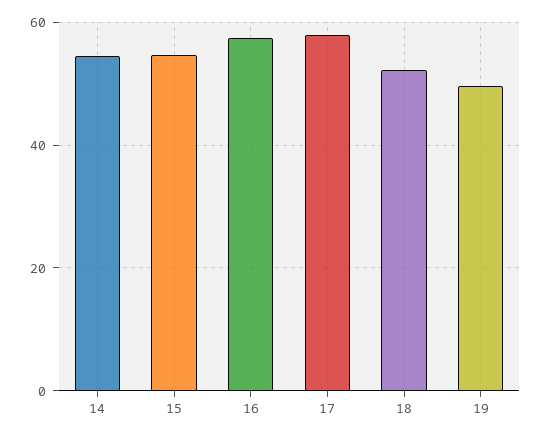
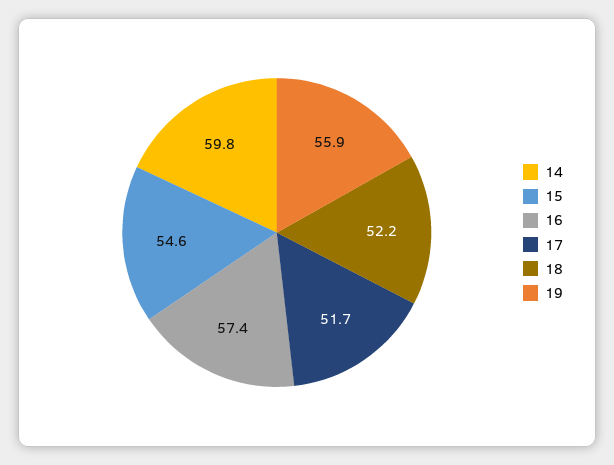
14: 54 -> 59.8
17: 58 -> 51.7
19: 50 -> 55.9

